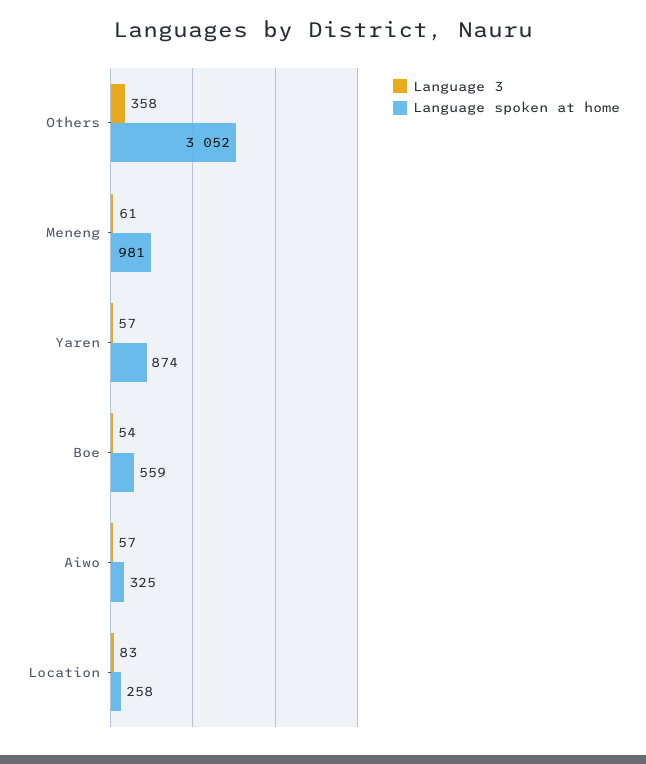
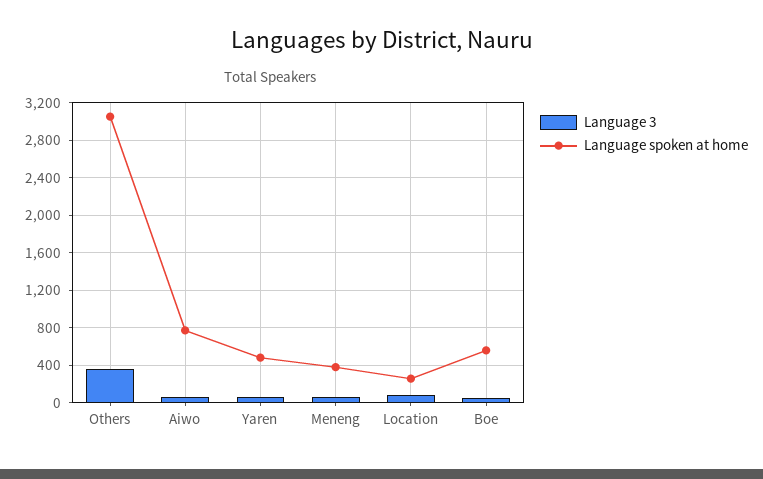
Language spoken at home, Meneng: 981 -> 400
Language spoken at home, Yaren: 874 -> 500
Language spoken at home, Aiwo: 325 -> 800

